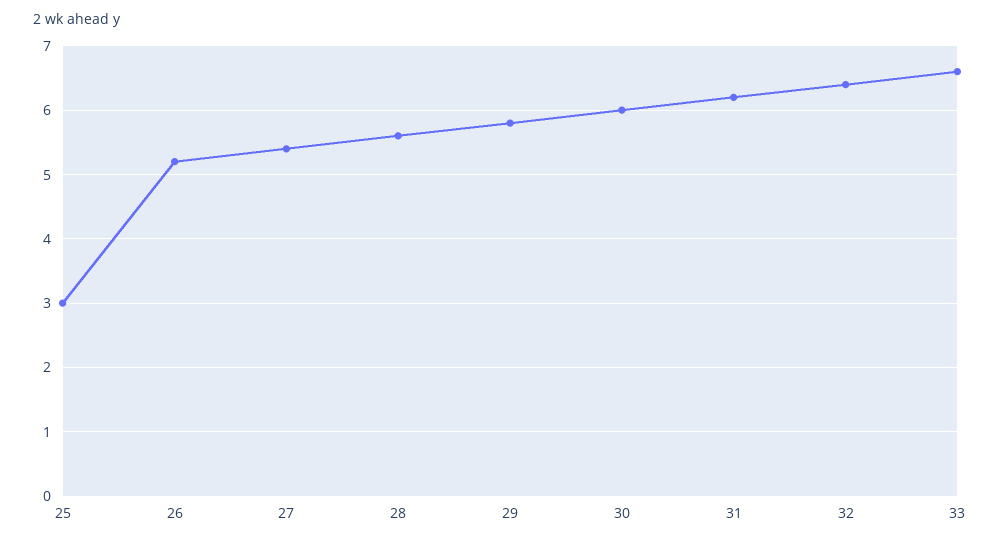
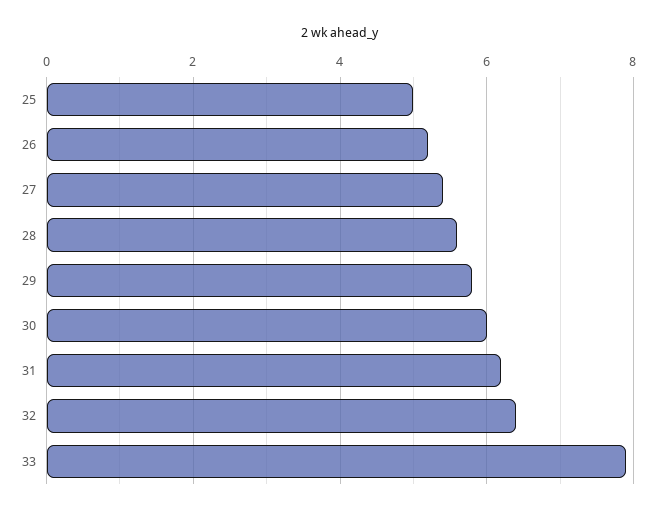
25: 3 -> 5
33: 6.6 -> 8

